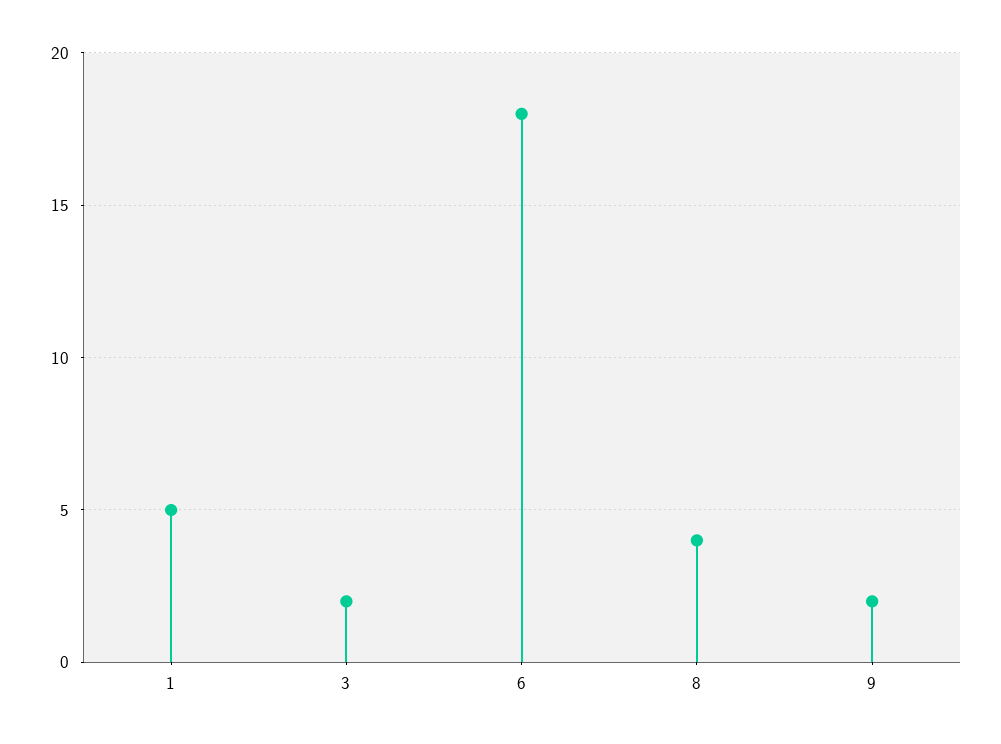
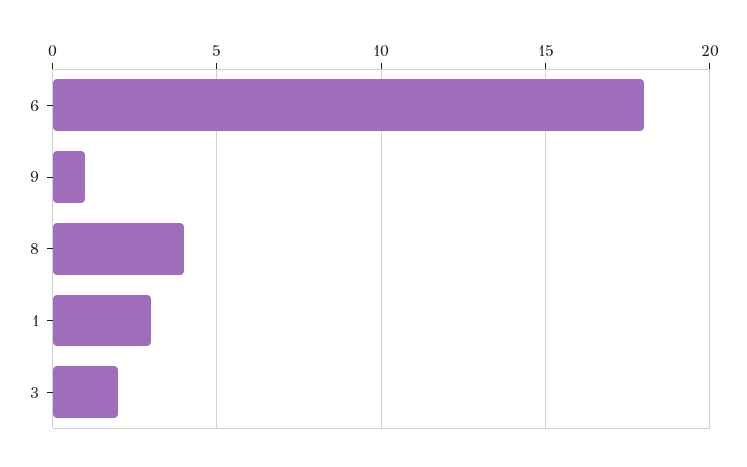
1: 5 -> 3
9: 2 -> 1

